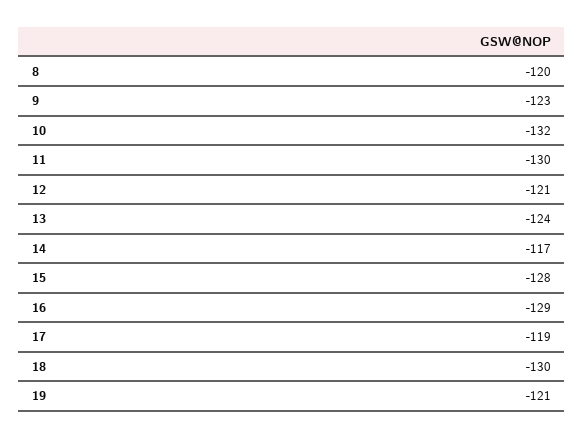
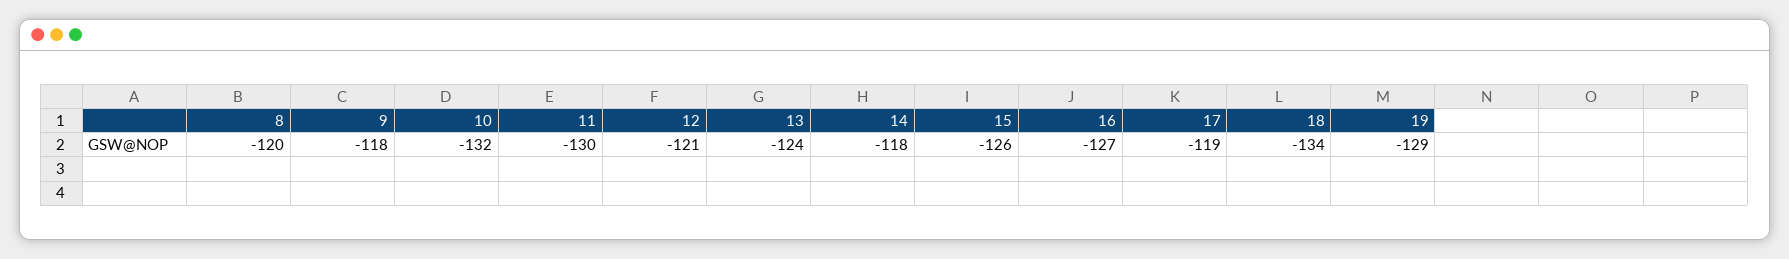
9: -123 -> -118
14: -117 -> -118
15: -128 -> -126
16: -129 -> -127
18: -130 -> -134
19: -121 -> -129

